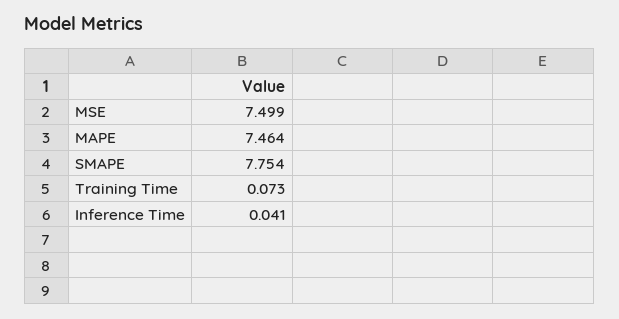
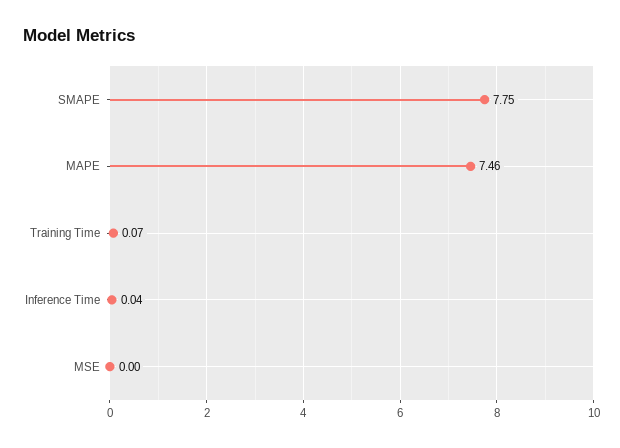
MSE: 7.499 -> 0

